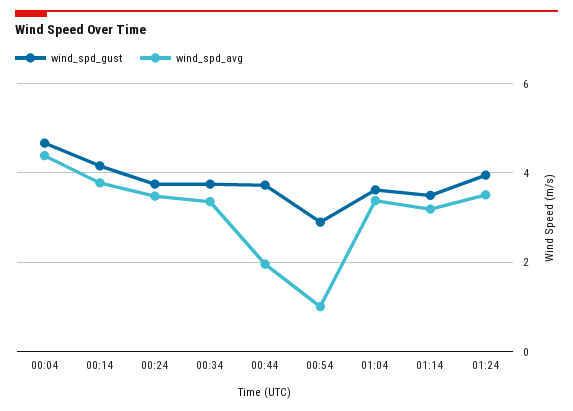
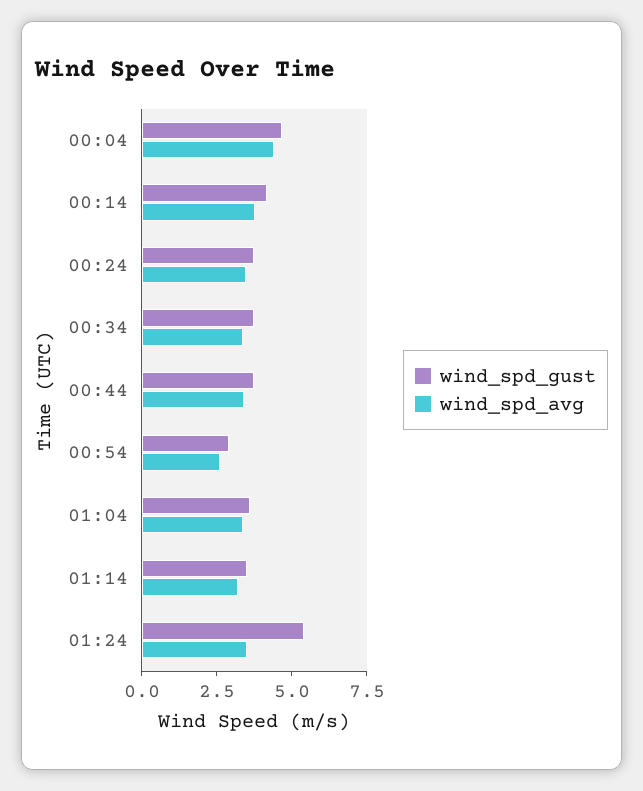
wind_spd_avg, 00:44: 2 -> 3.5
wind_spd_avg, 00:54: 1 -> 2.5
wind_spd_gust, 01:24: 4 -> 5.5

